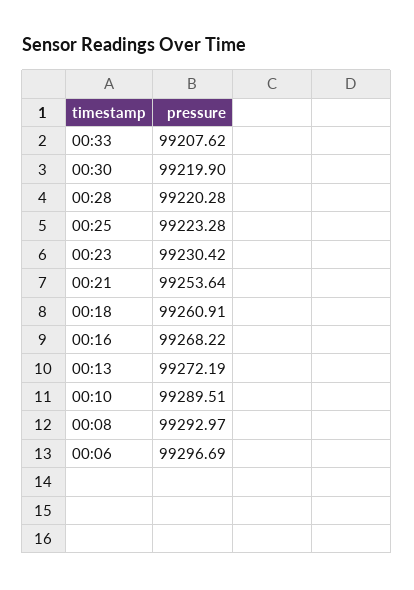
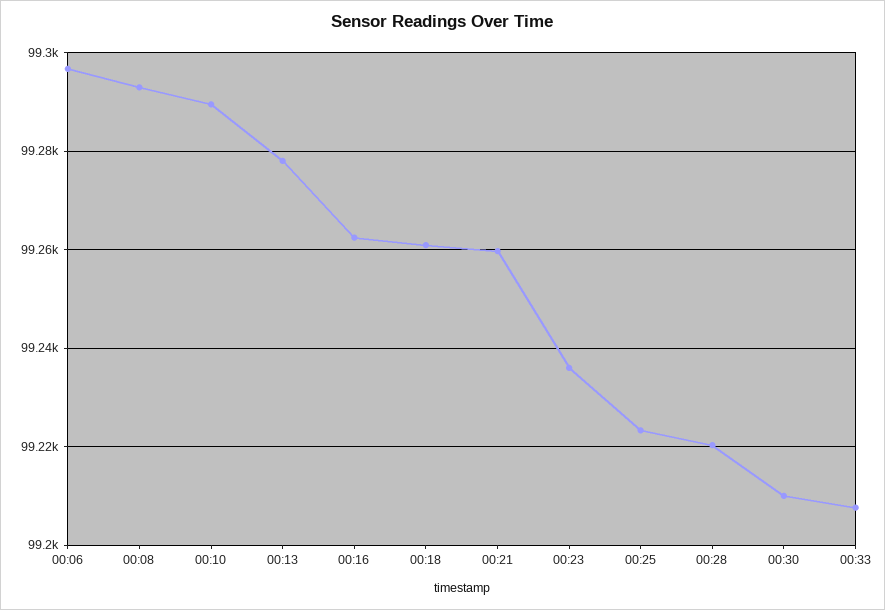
00:30: 99219.9 -> 99210
00:23: 99230.42 -> 99236
00:21: 99253.64 -> 99260
00:16: 99268.22 -> 99262
00:13: 99272.19 -> 99278

